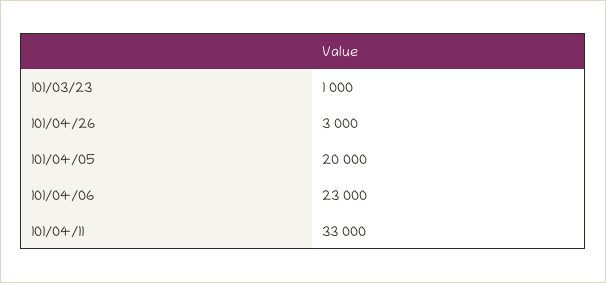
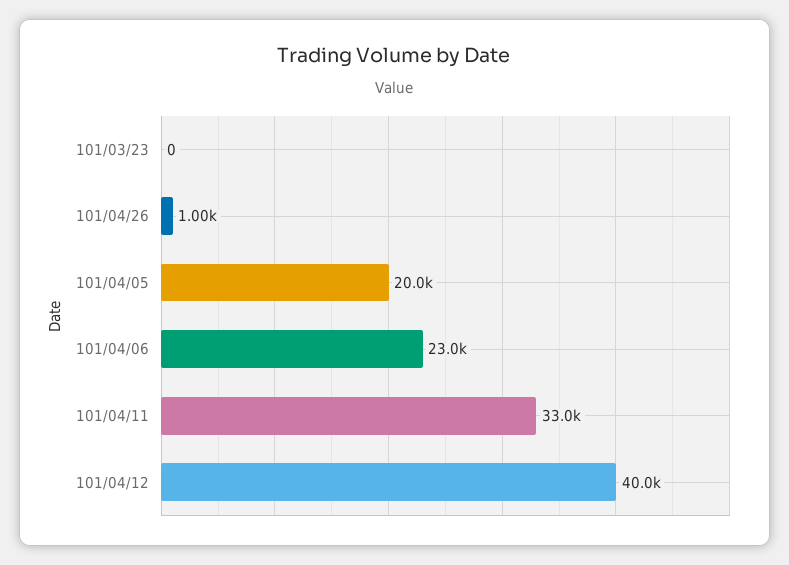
101/03/23: 1000 -> 0
101/04/26: 3000 -> 1000
101/04/12: none -> 40000

